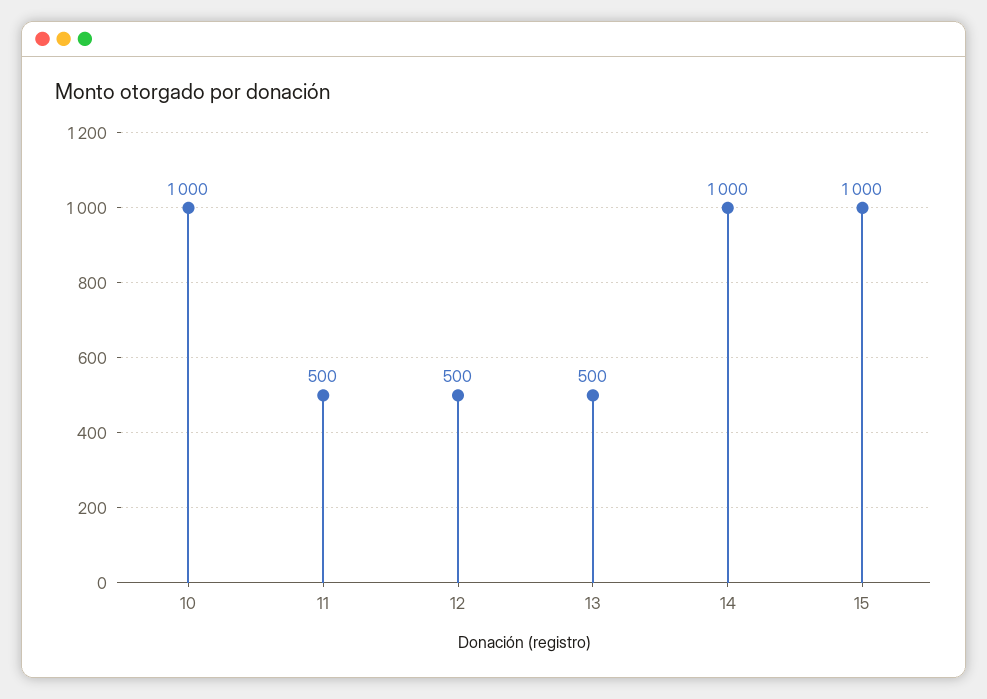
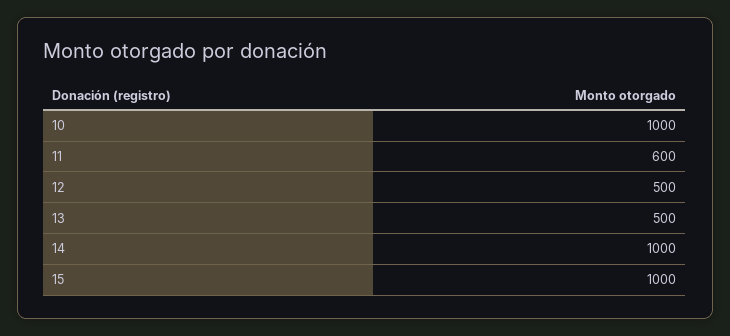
11: 500 -> 600

